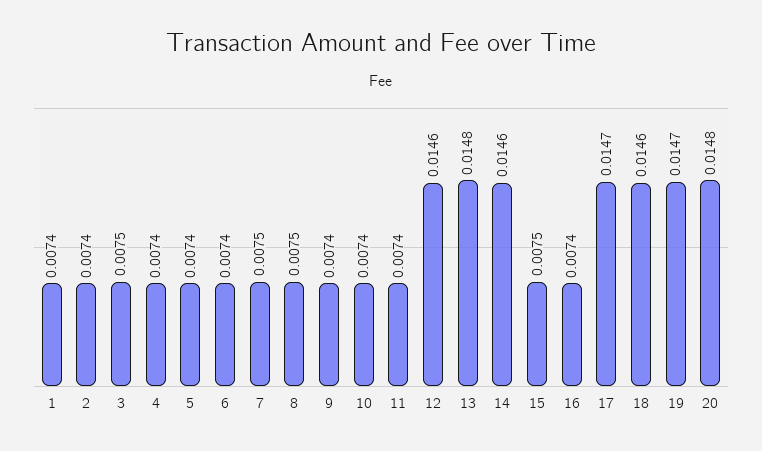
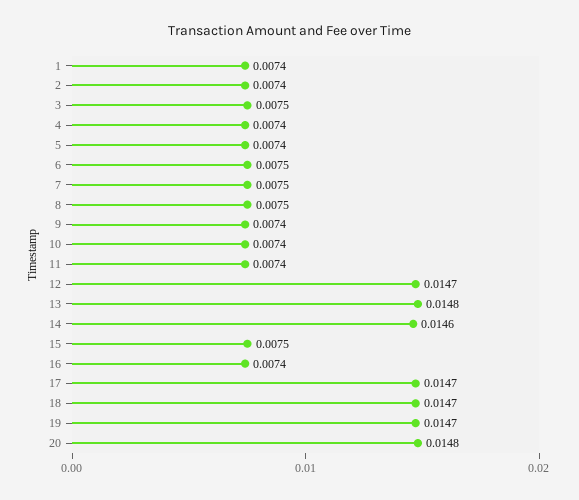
6: 0.0074 -> 0.0075
12: 0.0146 -> 0.0147
18: 0.0146 -> 0.0147

